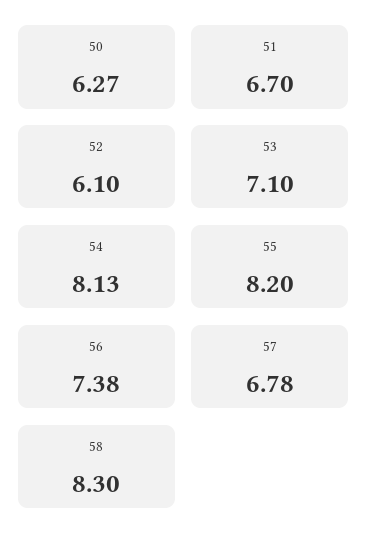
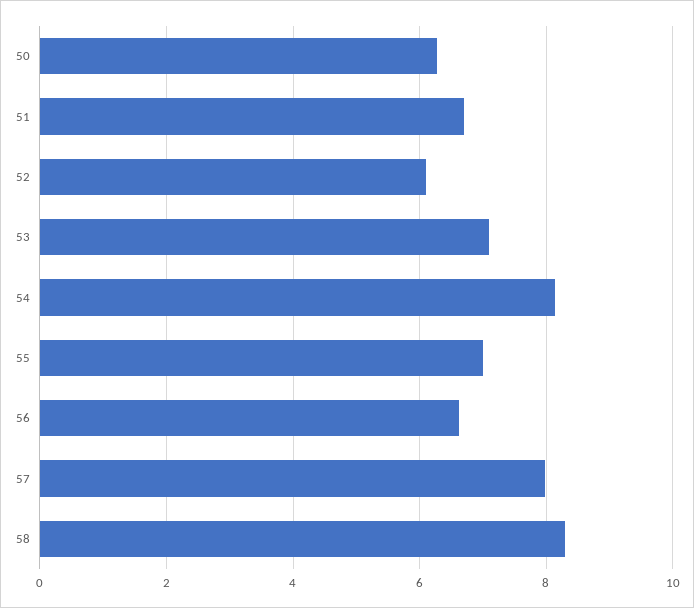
55: 8.2 -> 7
56: 7.38 -> 6.6
57: 6.78 -> 8

